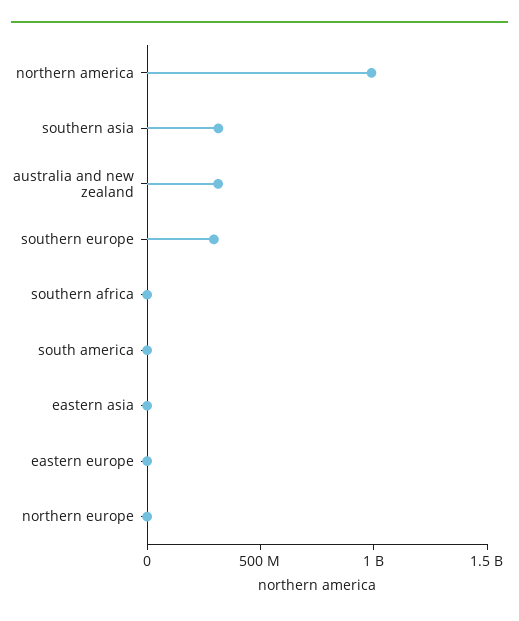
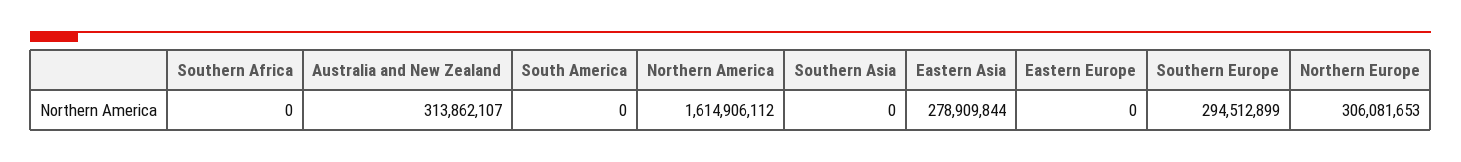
northern america: 1000000000 -> 1614906112
southern asia: 300000000 -> 0
eastern asia: 0 -> 278909844
northern europe: 0 -> 306081653

